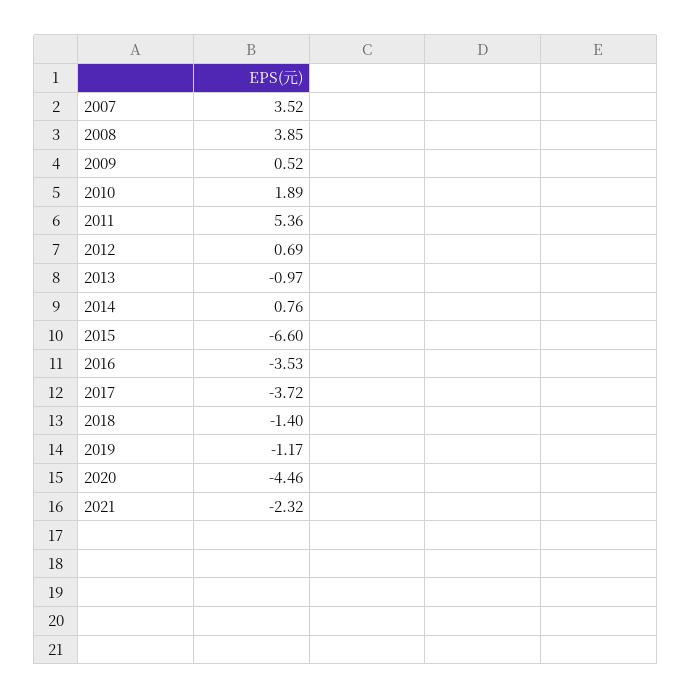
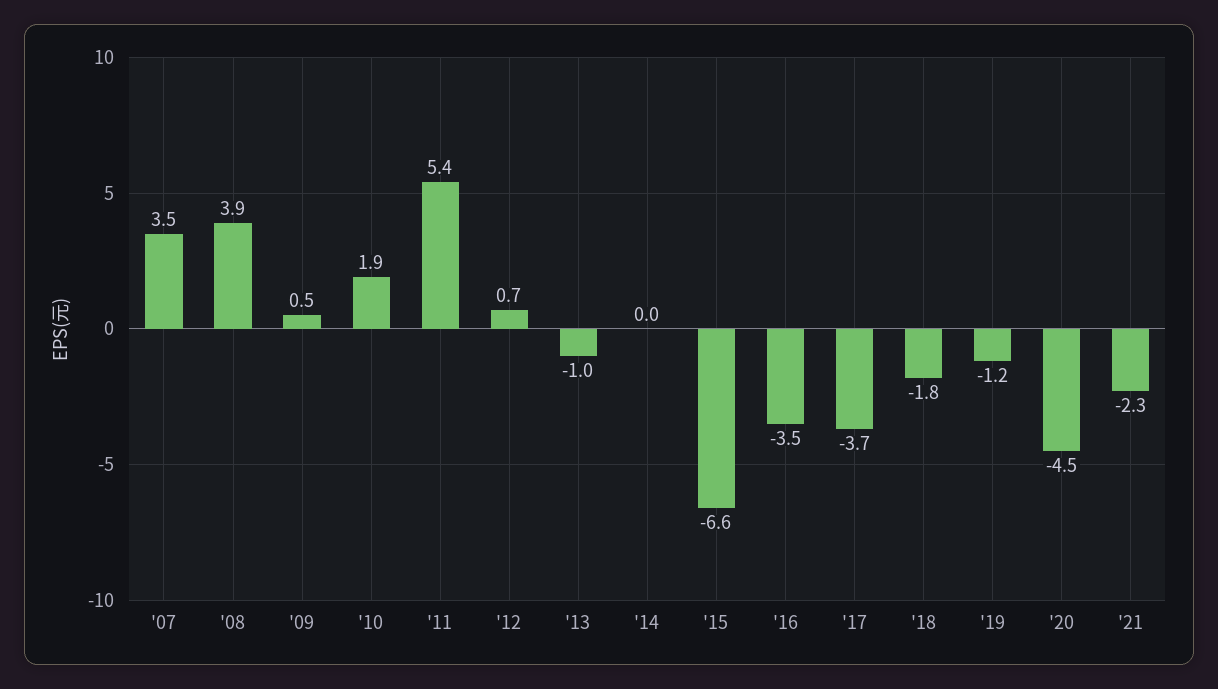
2014: 0.76 -> 0
2018: -1.4 -> -1.8

